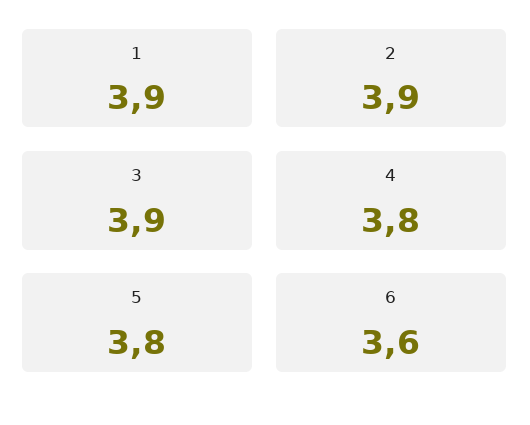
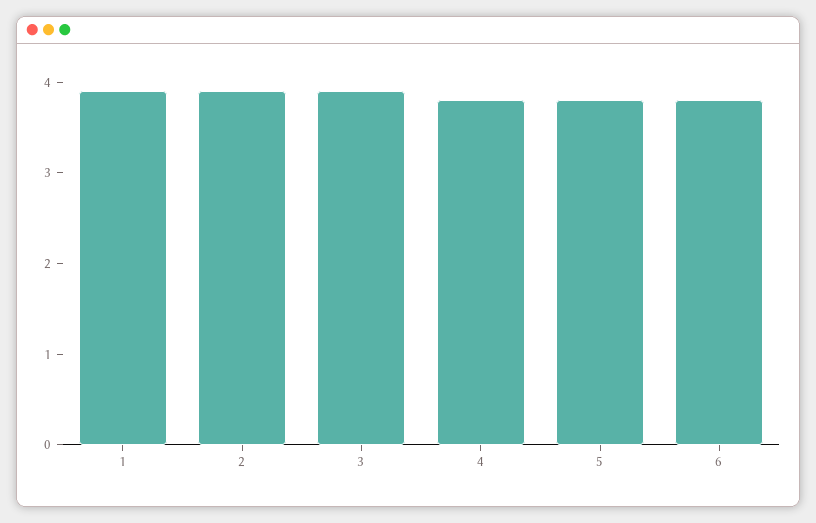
6: 3.6 -> 3.8

